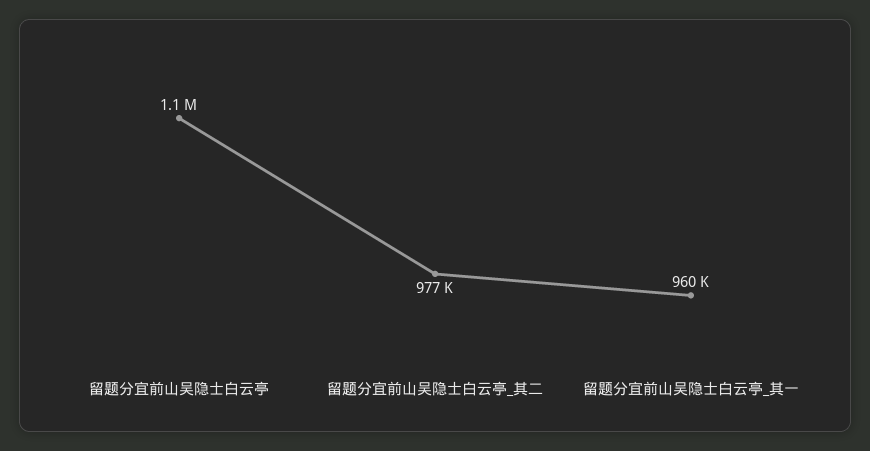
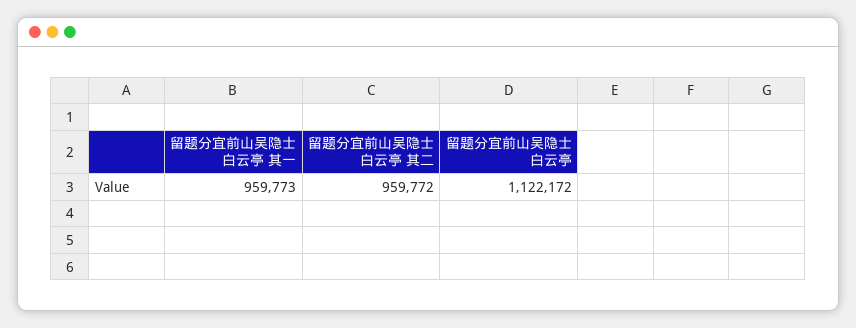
留题分宜前山吴隐士白云亭_其二: 977000 -> 959772

